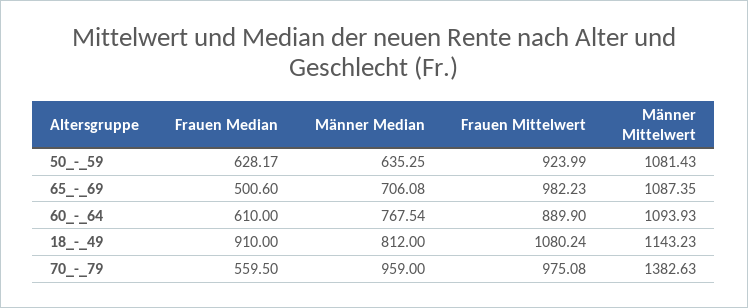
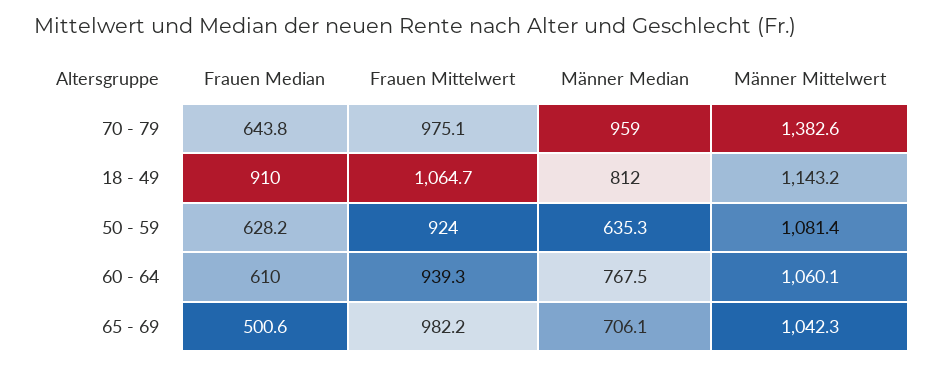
Männer Mittelwert, 65_-_69: 1087.35 -> 1042.3
Frauen Mittelwert, 60_-_64: 889.9 -> 939.3
Männer Mittelwert, 60_-_64: 1093.93 -> 1060.1
Frauen Mittelwert, 18_-_49: 1080.24 -> 1064.7
Frauen Median, 70_-_79: 559.5 -> 643.8

